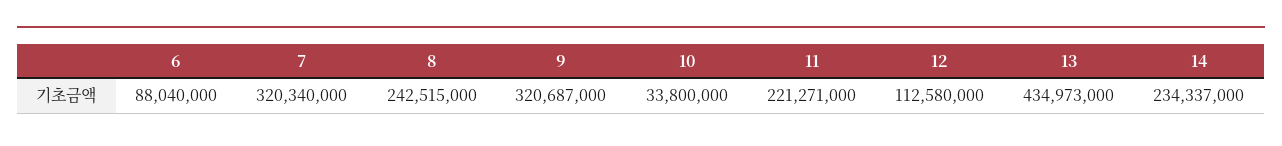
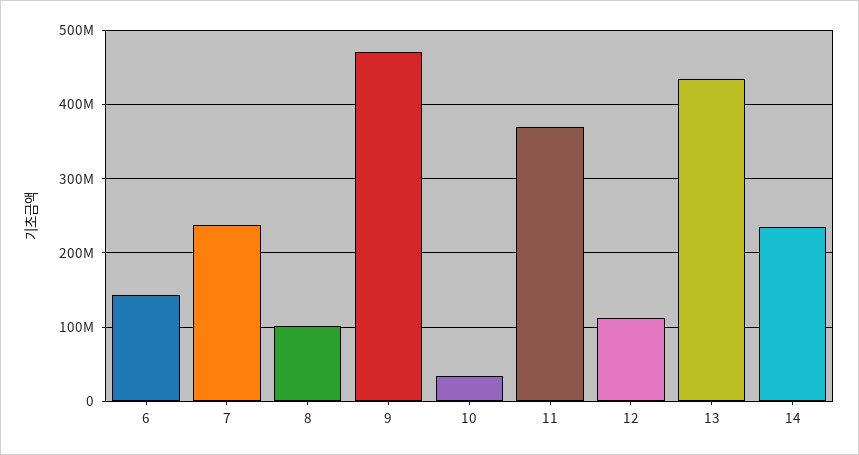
6: 88040000 -> 140000000
7: 320340000 -> 240000000
8: 242515000 -> 100000000
9: 320687000 -> 470000000
11: 221271000 -> 370000000

